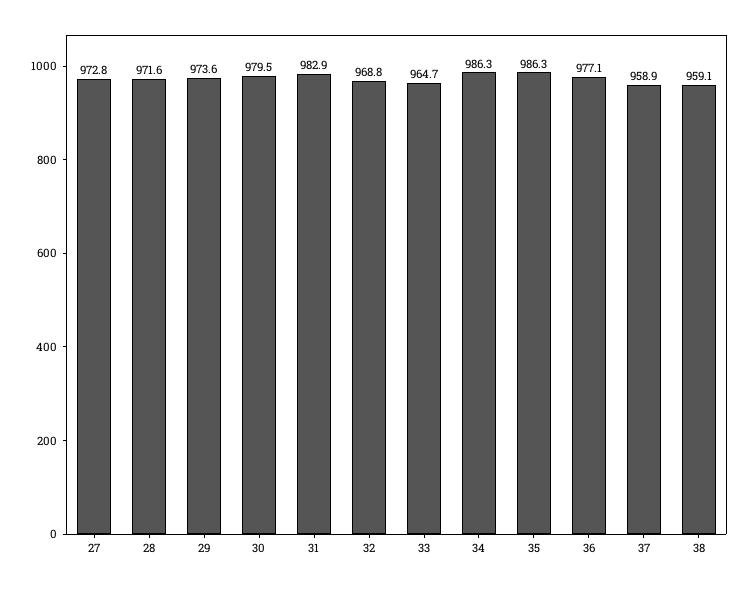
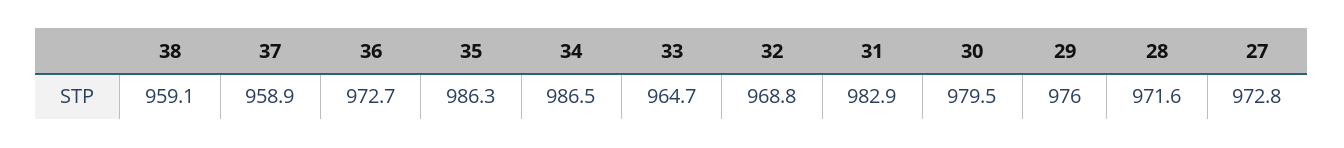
29: 973.6 -> 976
34: 986.3 -> 986.5
36: 977.1 -> 972.7

